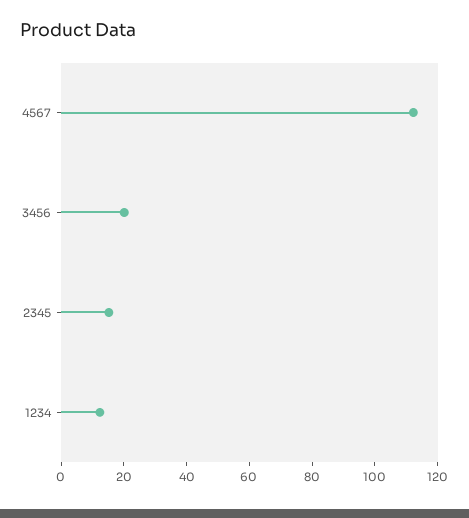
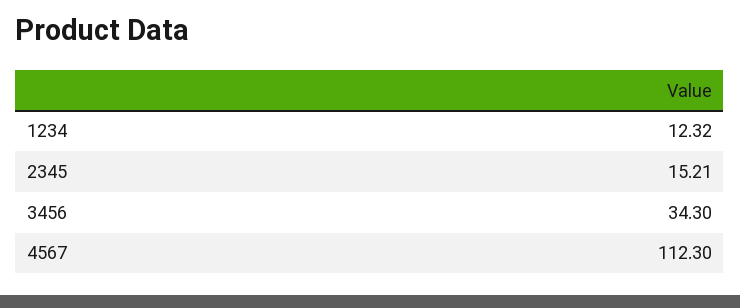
3456: 20 -> 34.3

